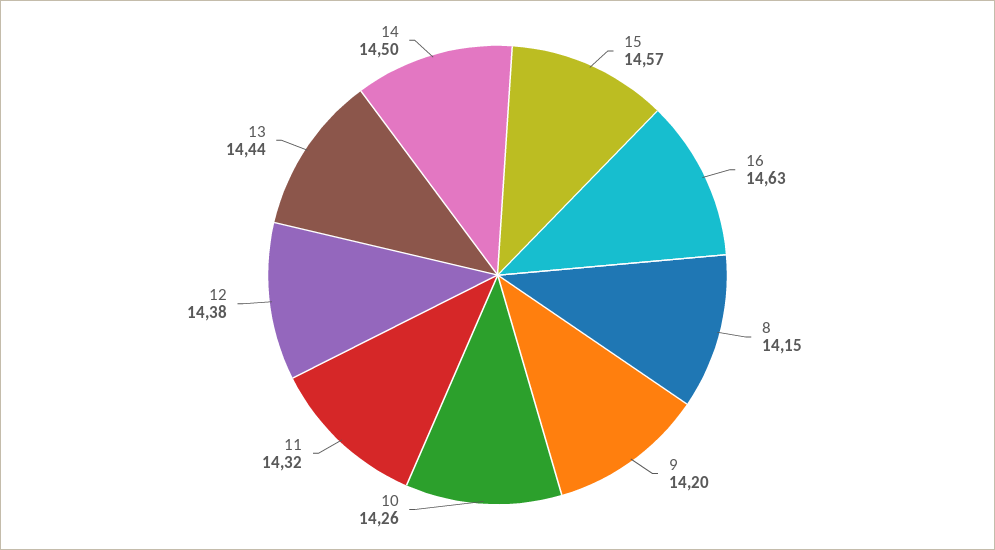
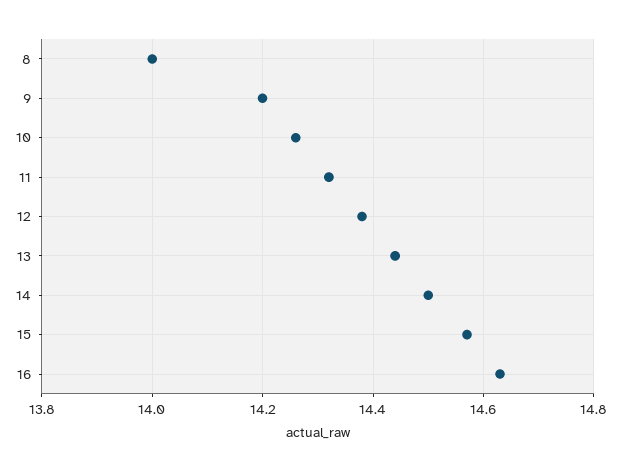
8: 14.15 -> 14

